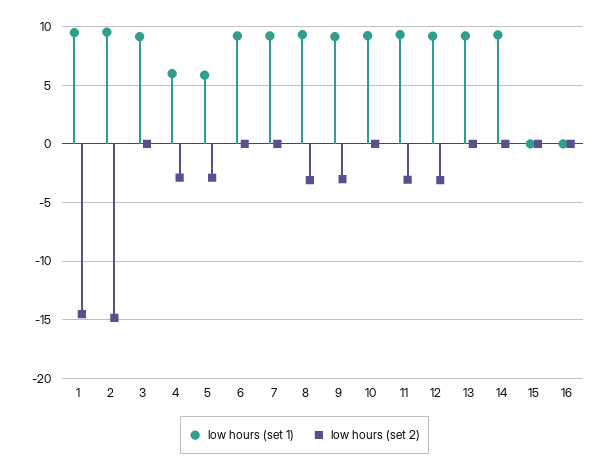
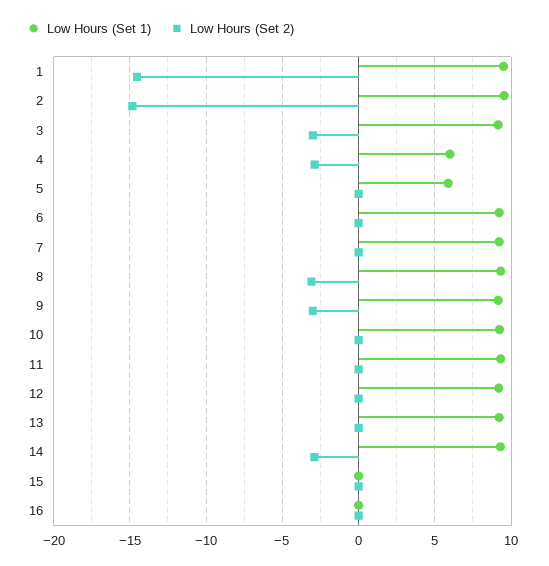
low hours (set 2), 3: 0 -> -3
low hours (set 2), 5: -3 -> 0
low hours (set 2), 11: -3 -> 0
low hours (set 2), 12: -3 -> 0
low hours (set 2), 14: 0 -> -3

